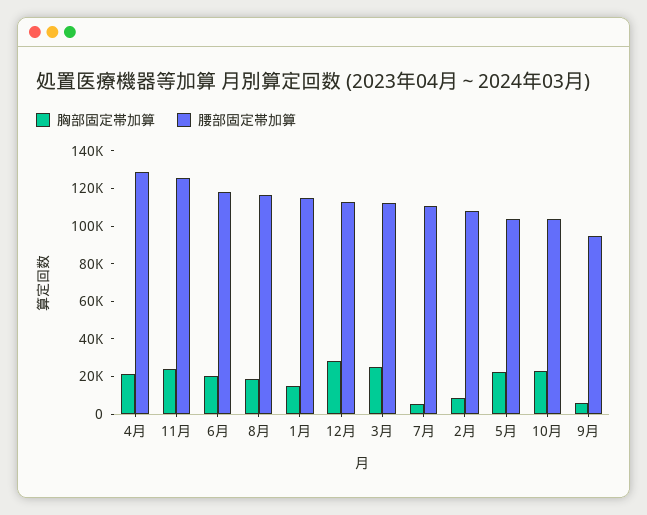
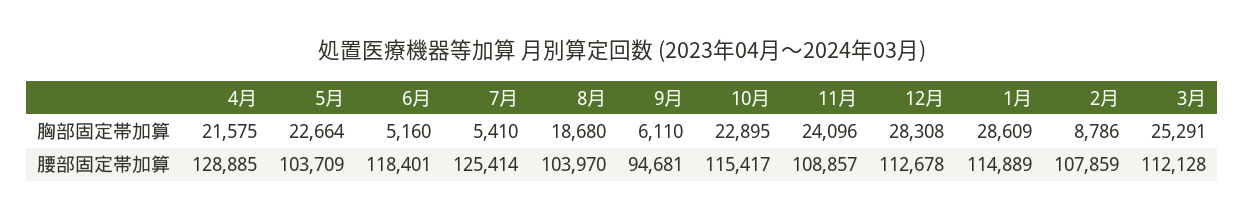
腰部固定帯加算, 11月: 125000 -> 108857
胸部固定帯加算, 6月: 20000 -> 5160
腰部固定帯加算, 8月: 115000 -> 103970
胸部固定帯加算, 1月: 15000 -> 28609
腰部固定帯加算, 7月: 110000 -> 125414
腰部固定帯加算, 10月: 105000 -> 115417

